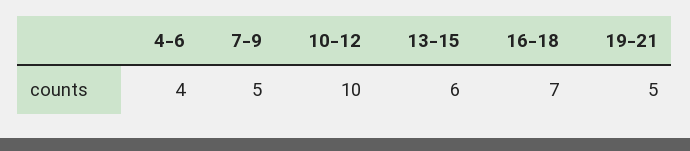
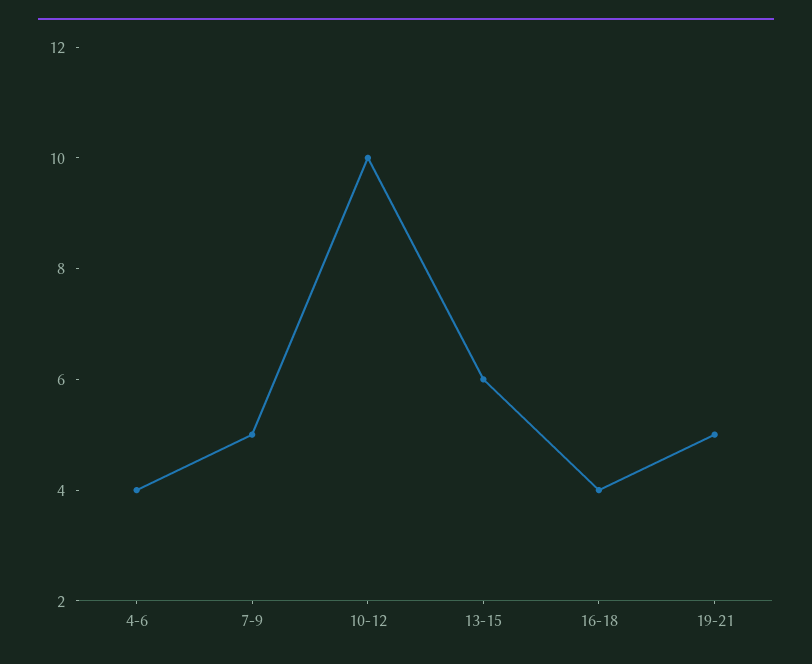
16-18: 7 -> 4

